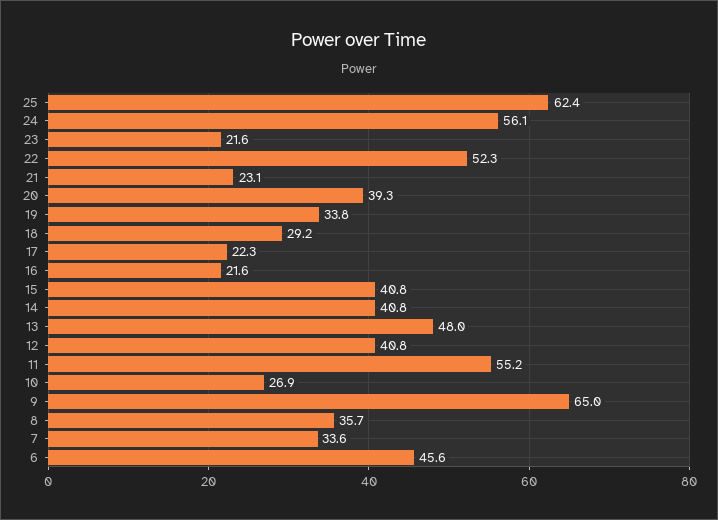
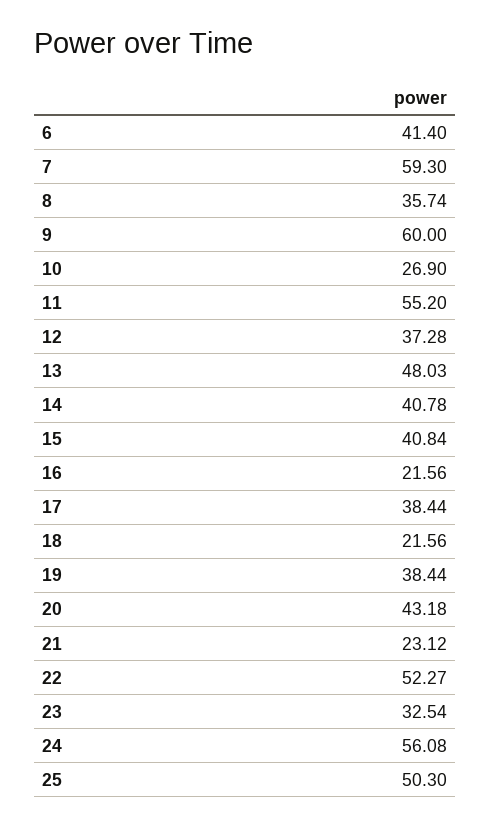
25: 62.4 -> 50.3
23: 21.6 -> 32.54
20: 39.3 -> 43.18
19: 33.8 -> 38.44
18: 29.2 -> 21.56
17: 22.3 -> 38.44
12: 40.8 -> 37.28
9: 65 -> 60
7: 33.6 -> 59.3
6: 45.6 -> 41.4

